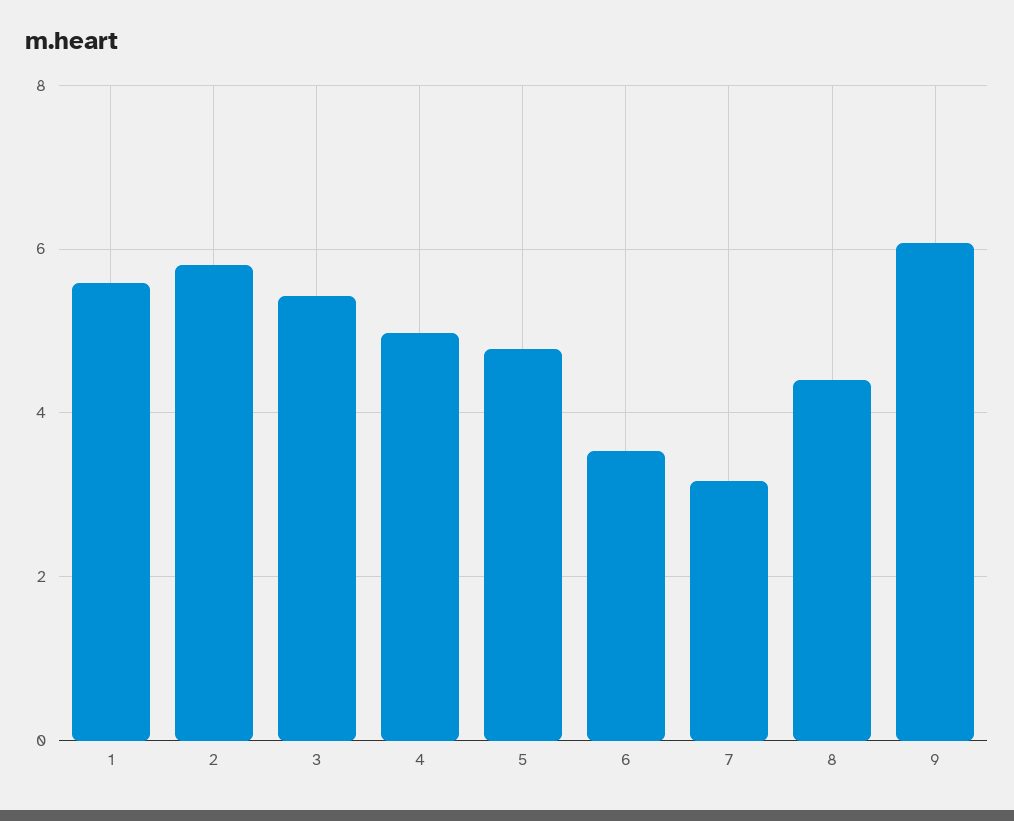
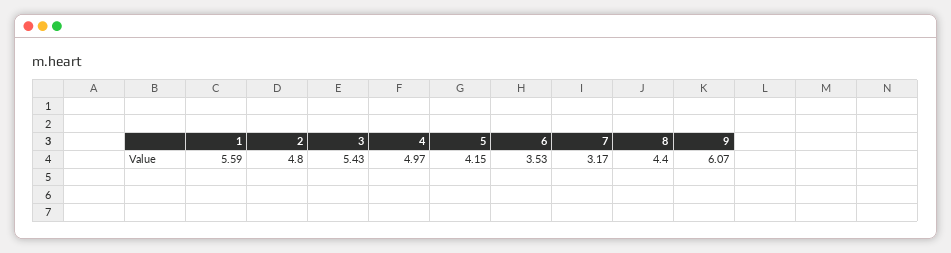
2: 5.8 -> 4.8
5: 4.8 -> 4.15

